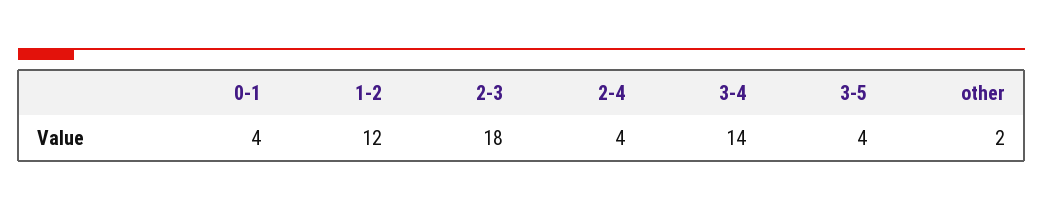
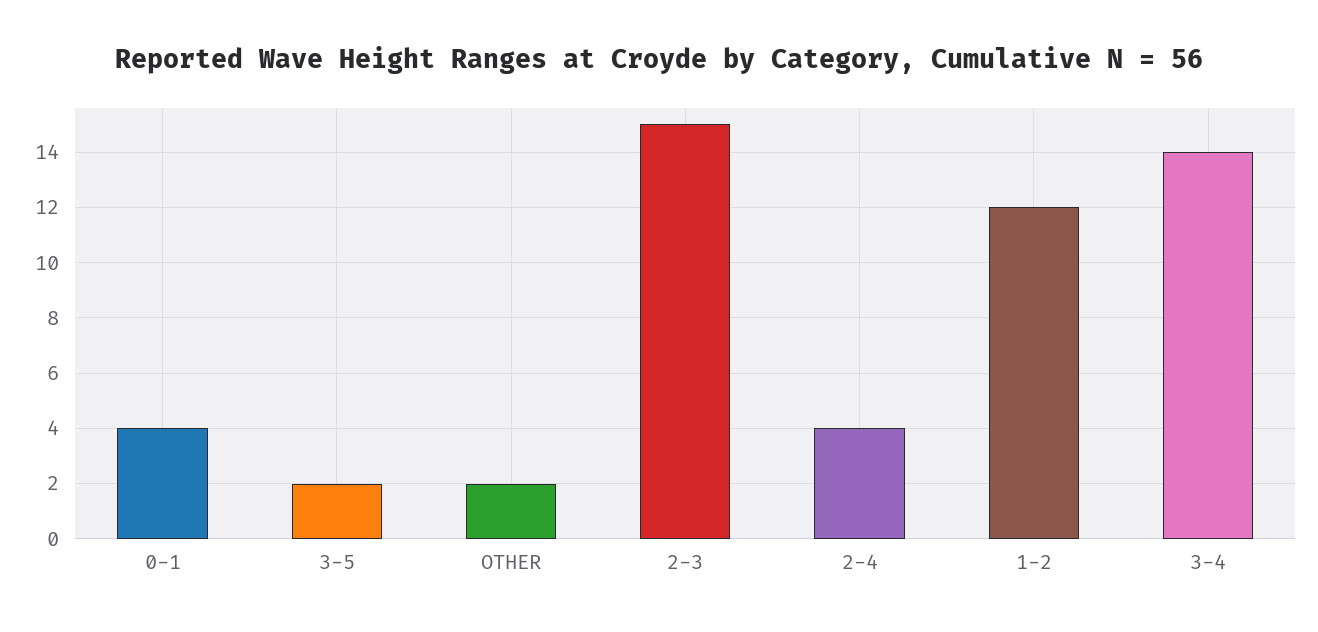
2-3: 18 -> 15
3-5: 4 -> 2

